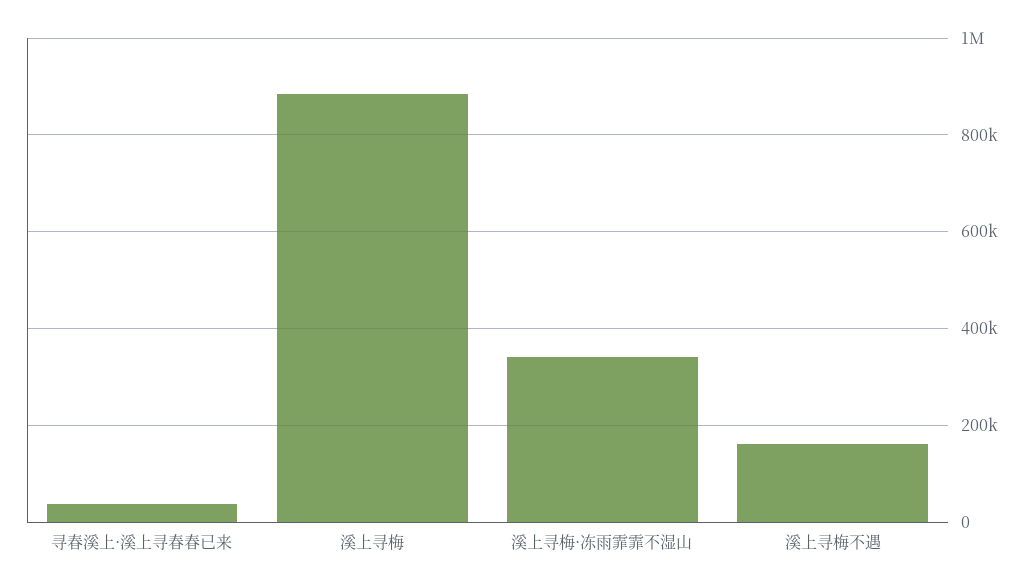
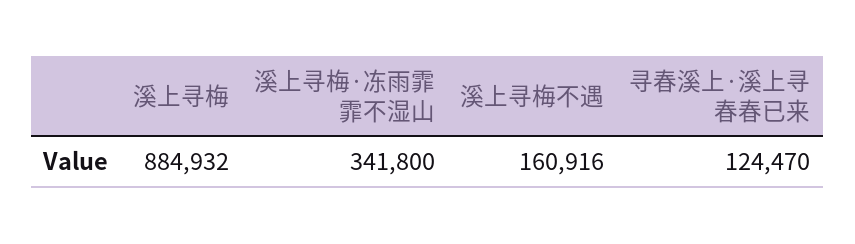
寻春溪上·溪上寻春春已来: 40000 -> 124470

